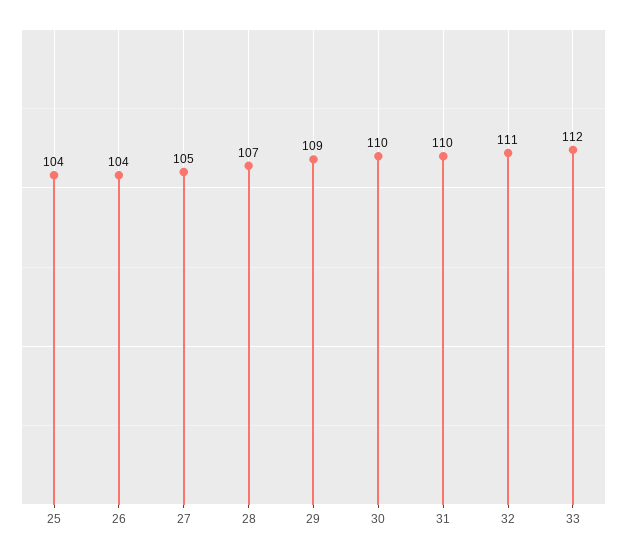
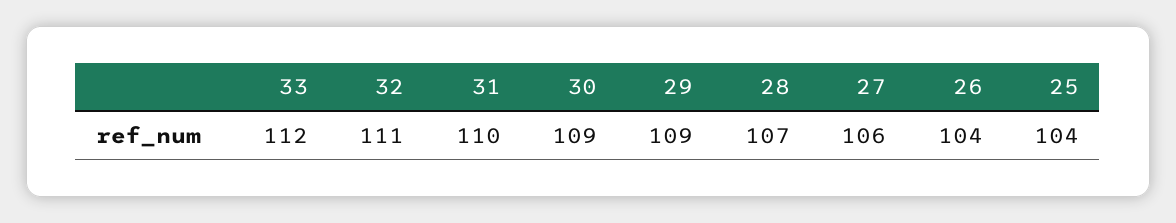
27: 105 -> 106
30: 110 -> 109

